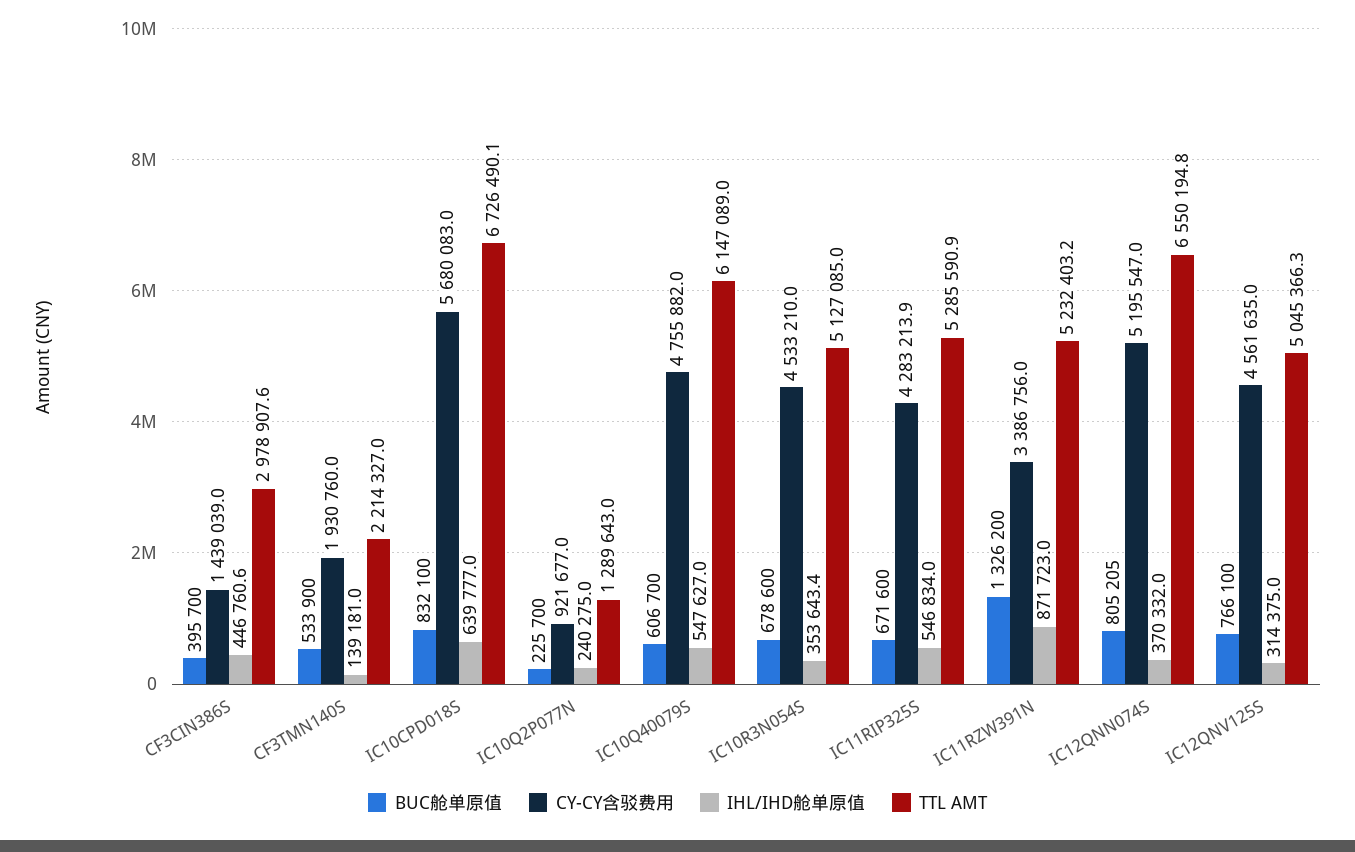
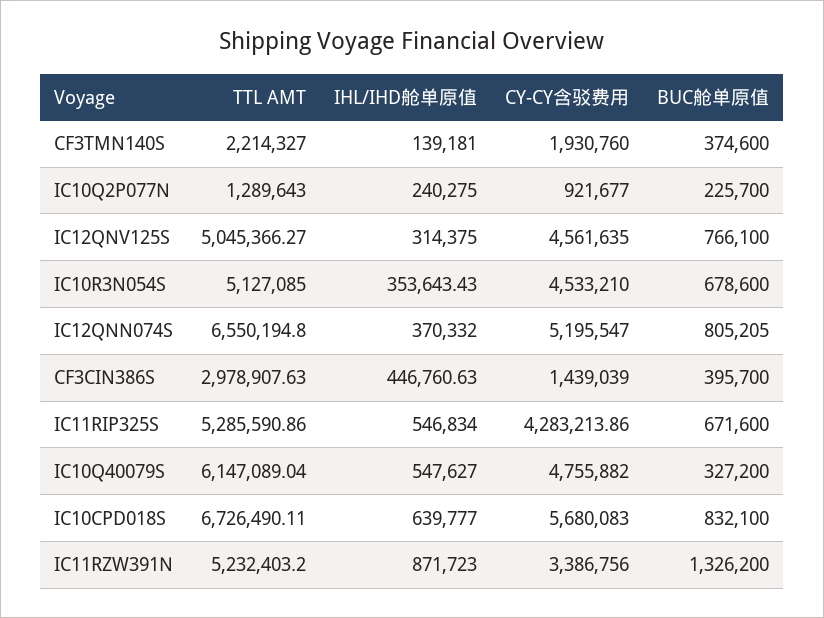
BUC舱单原值, CF3TMN140S: 533900 -> 374600
BUC舱单原值, IC10Q40079S: 606700 -> 327200

